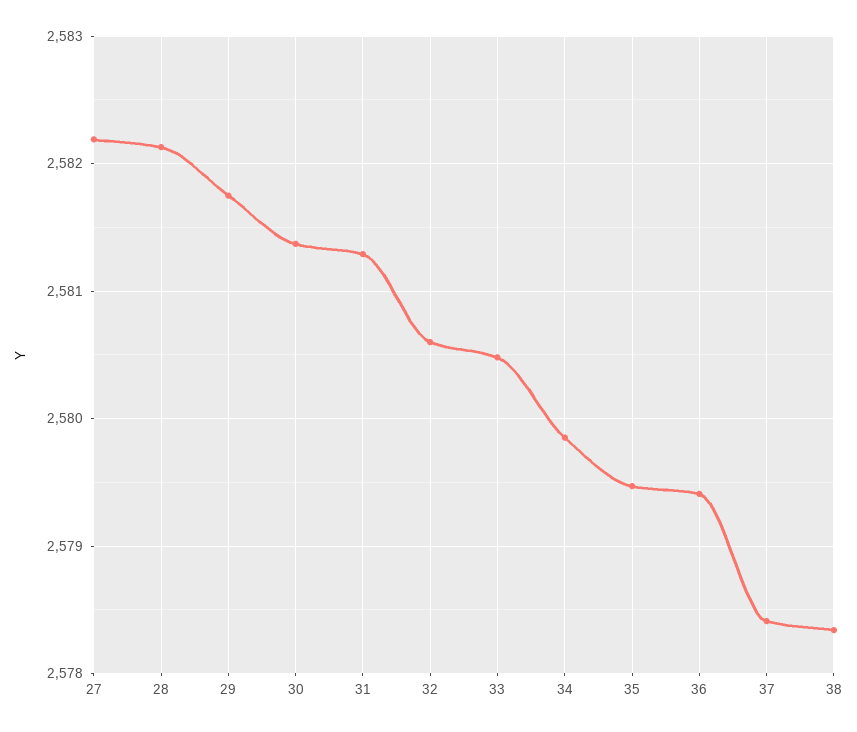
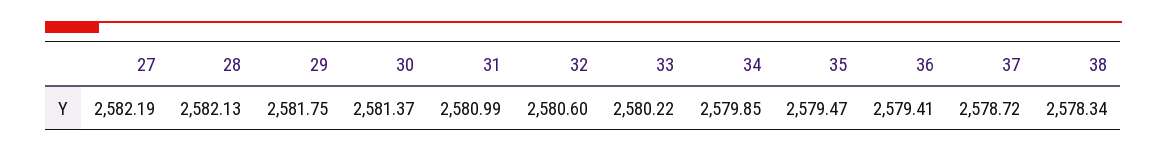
31: 2581.3 -> 2580.99
33: 2580.5 -> 2580.22
37: 2578.4 -> 2578.72

